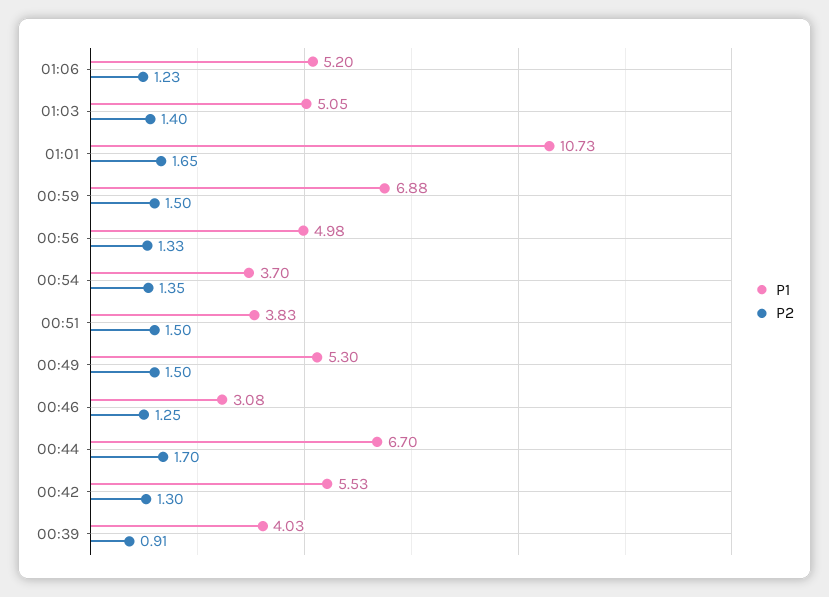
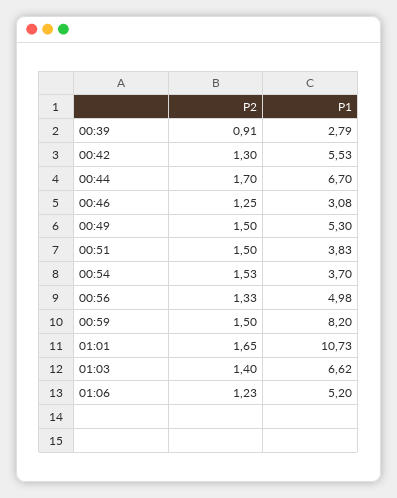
P1, 01:03: 5.05 -> 6.62
P1, 00:59: 6.88 -> 8.2
P2, 00:54: 1.35 -> 1.53
P1, 00:39: 4.03 -> 2.79

